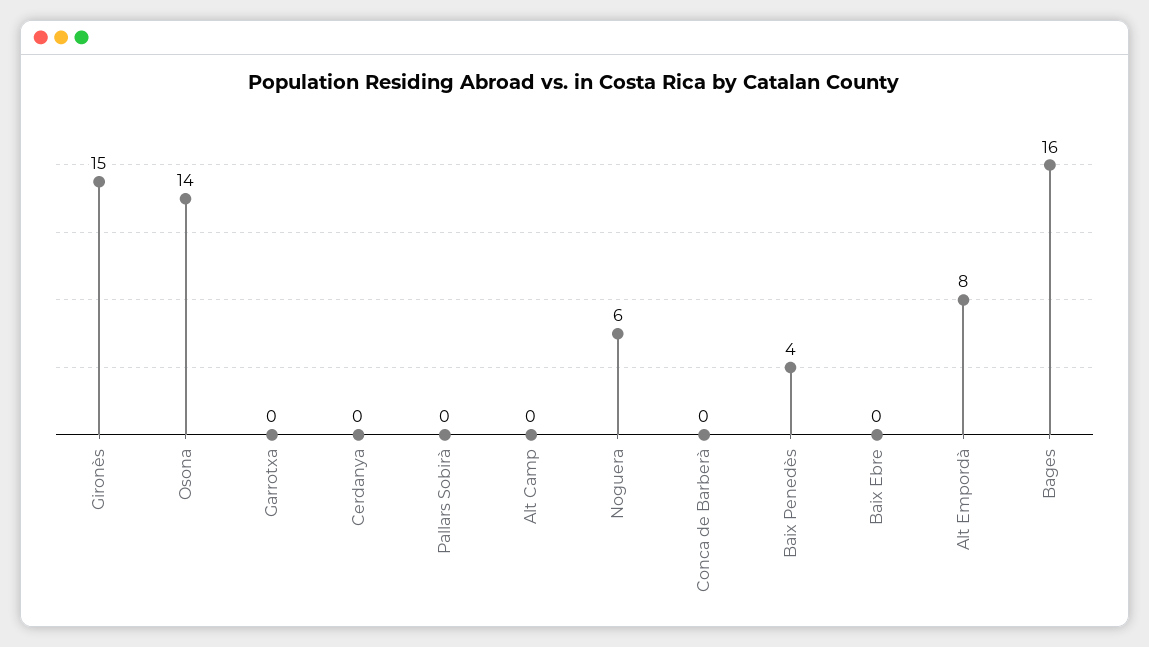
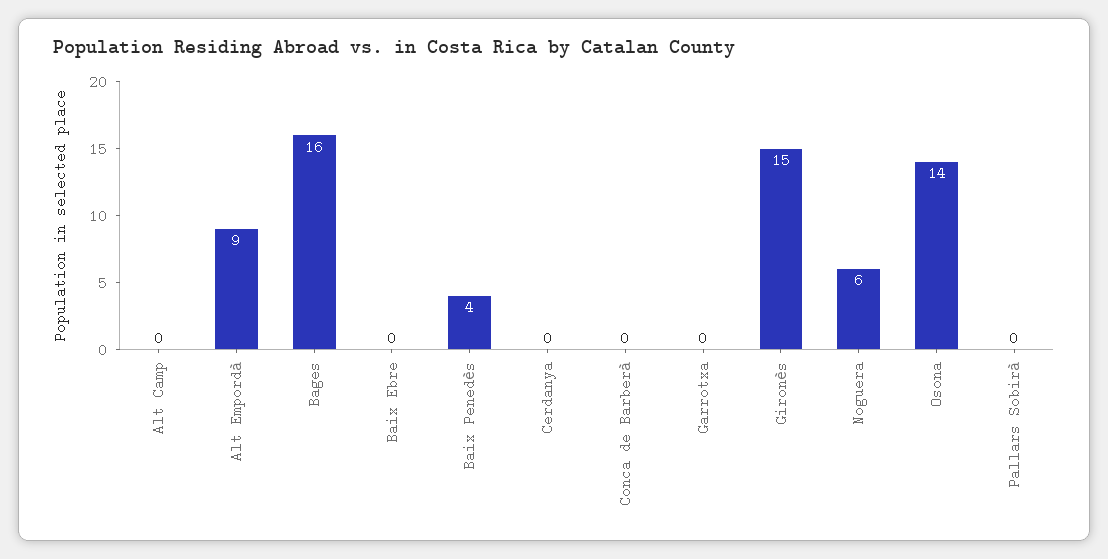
Alt Empordà: 8 -> 9

